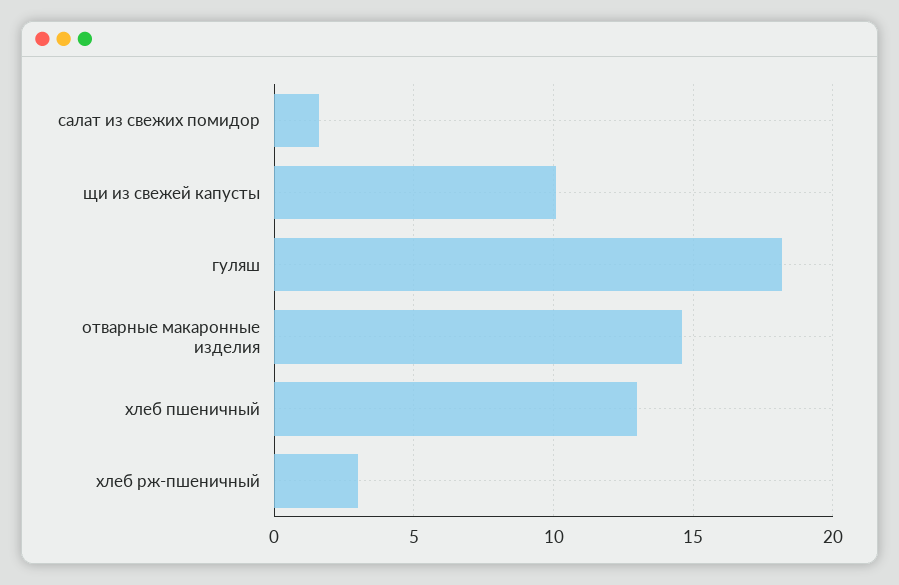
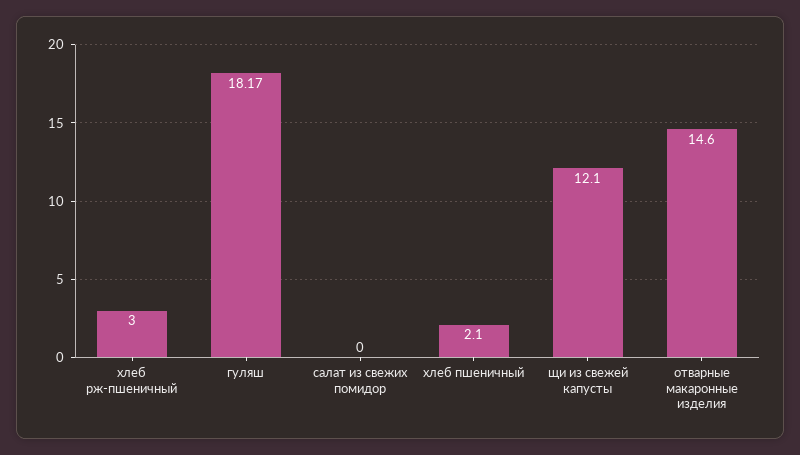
салат из свежих помидор: 1.5 -> 0
щи из свежей капусты: 10 -> 12.1
хлеб пшеничный: 13 -> 2.1

